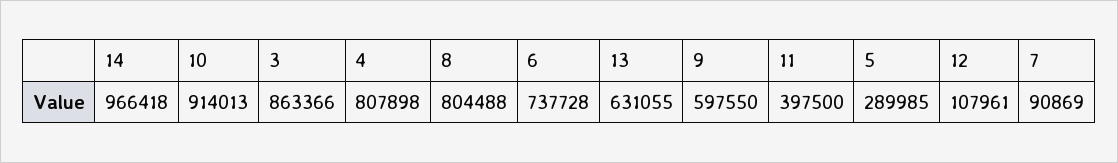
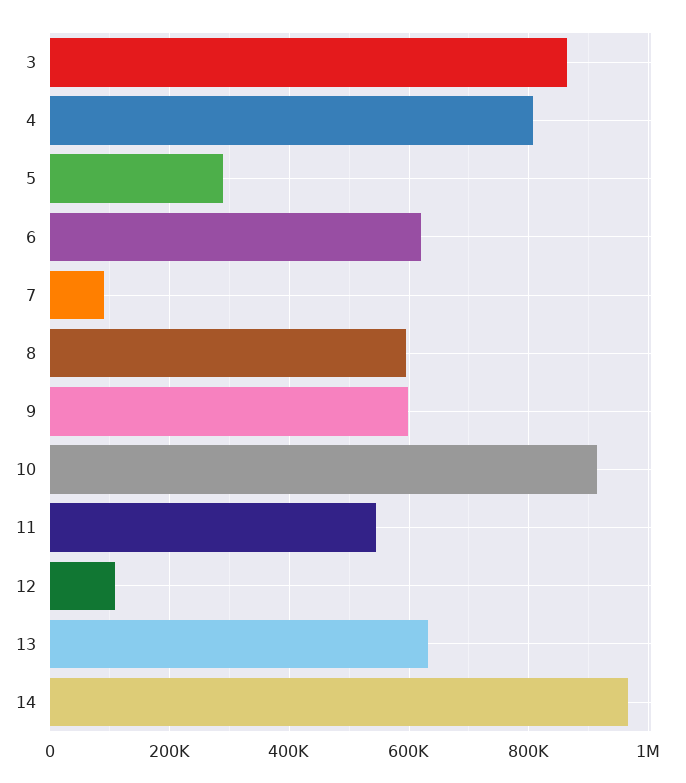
8: 804488 -> 600000
6: 737728 -> 620000
11: 397500 -> 540000

